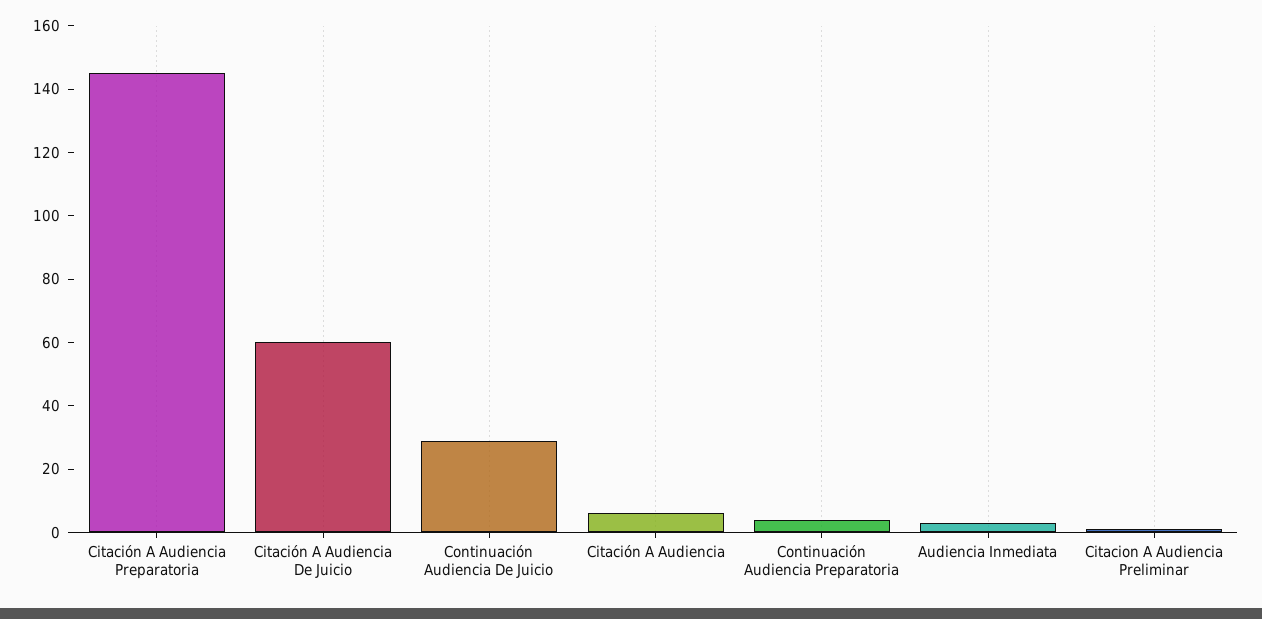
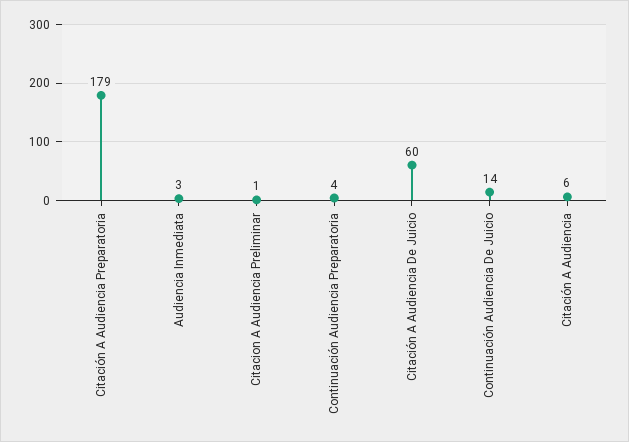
Citación A Audiencia Preparatoria: 145 -> 179
Continuación Audiencia De Juicio: 30 -> 14

